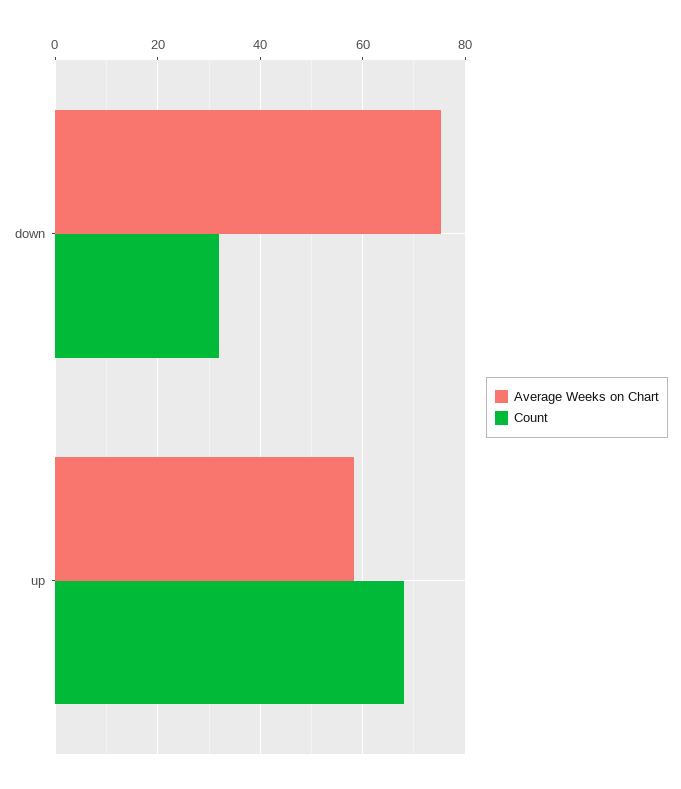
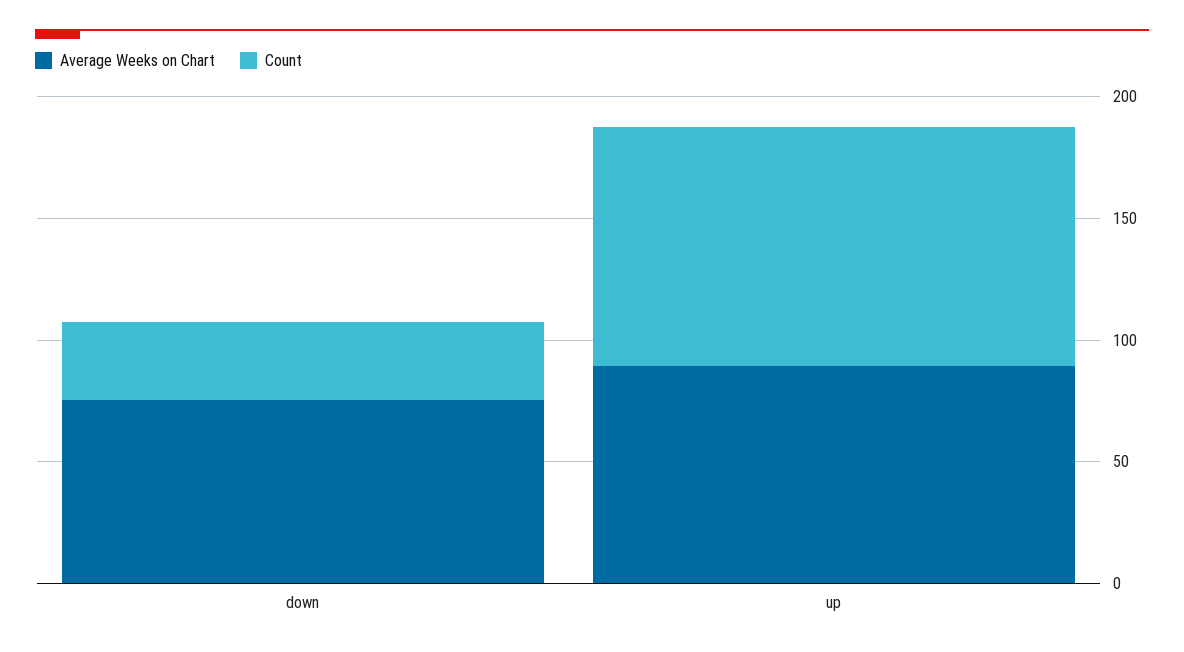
Average Weeks on Chart, up: 58 -> 90
Count, up: 68 -> 100

